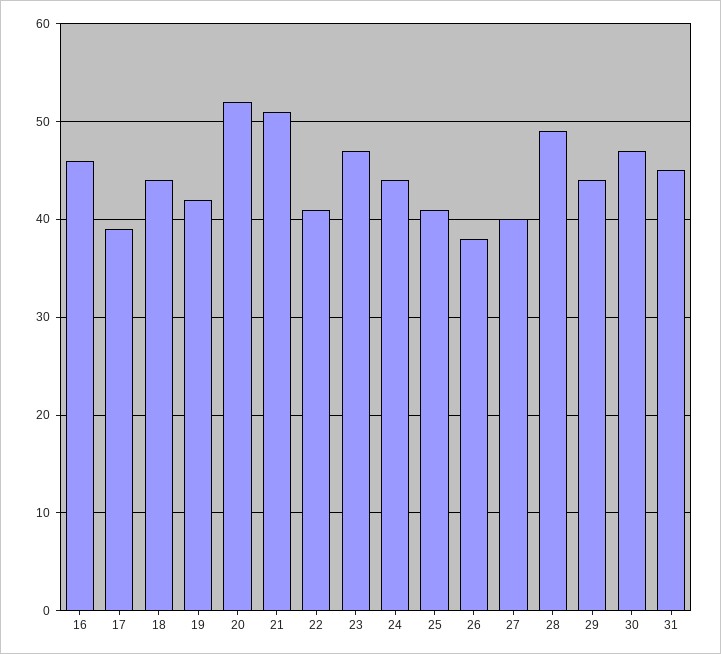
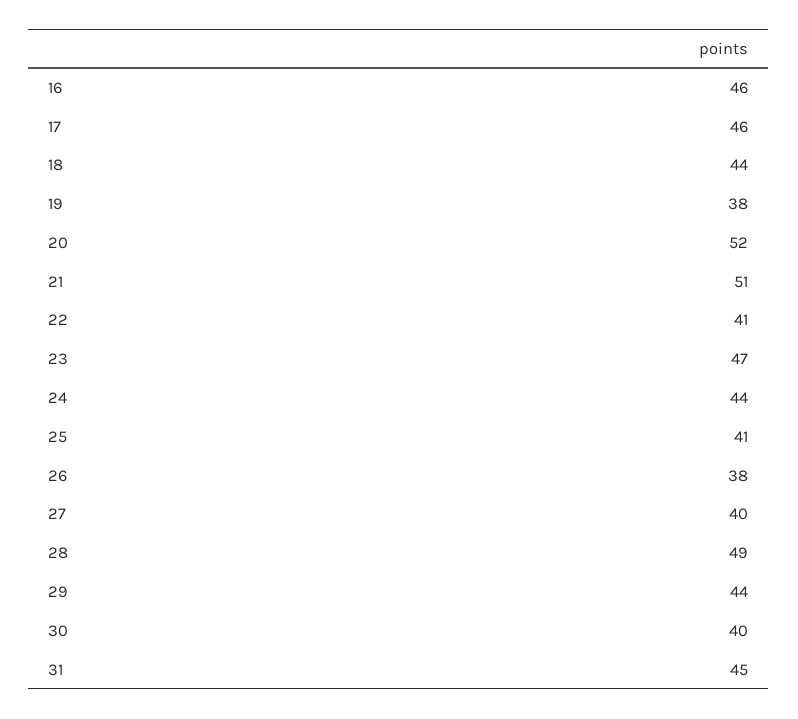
17: 39 -> 46
19: 42 -> 38
30: 47 -> 40

